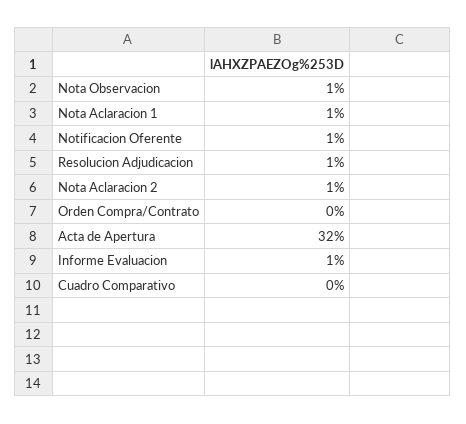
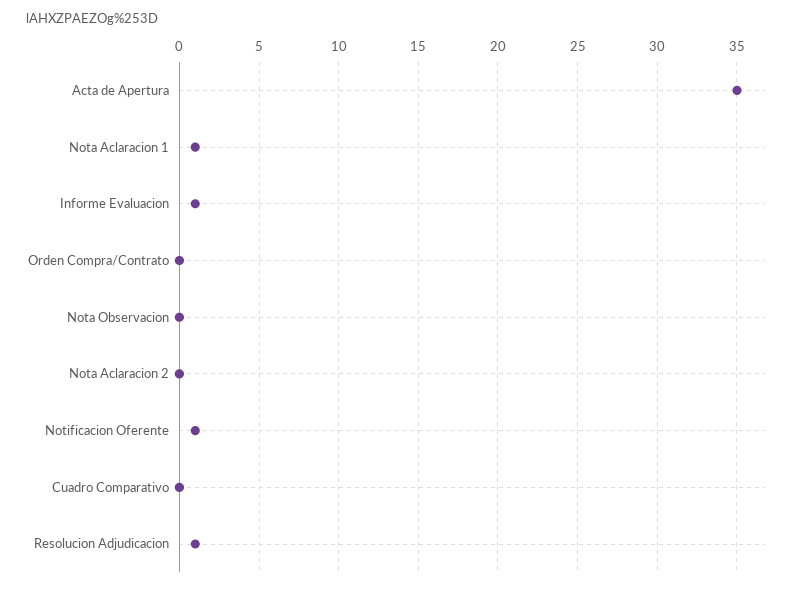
Nota Observacion: 1 -> 0
Nota Aclaracion 2: 1 -> 0
Acta de Apertura: 32 -> 35

